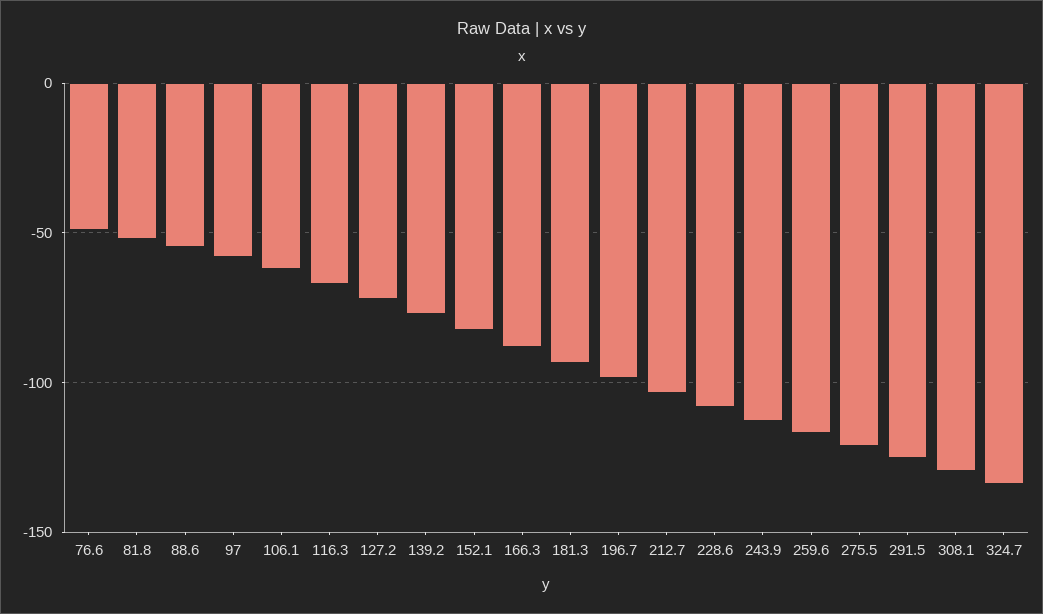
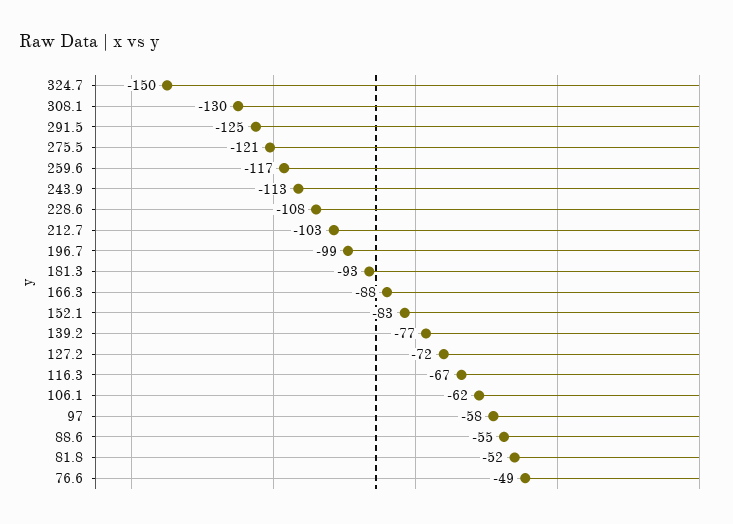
324.7: -135 -> -150

